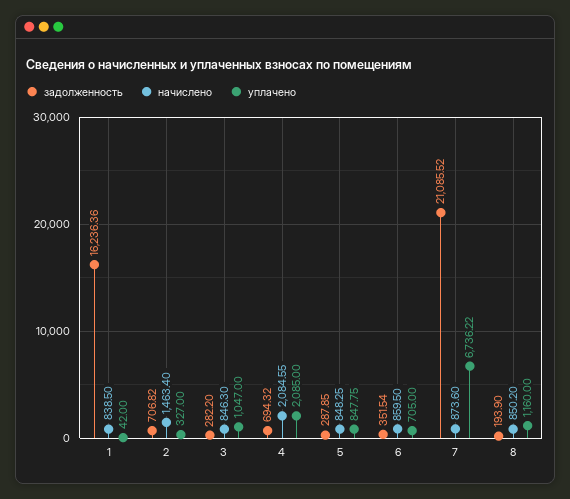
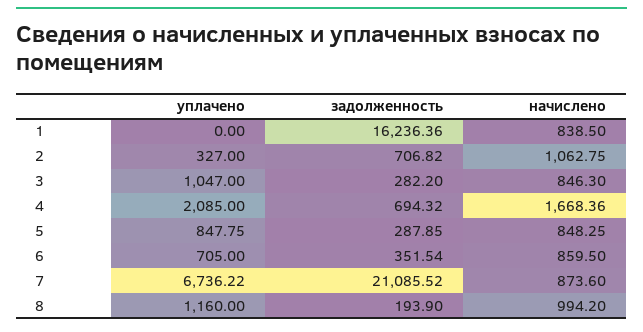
уплачено, 1: 42 -> 0
начислено, 2: 1463.4 -> 1062.75
начислено, 4: 2084.55 -> 1668.36
начислено, 8: 850.2 -> 994.2

